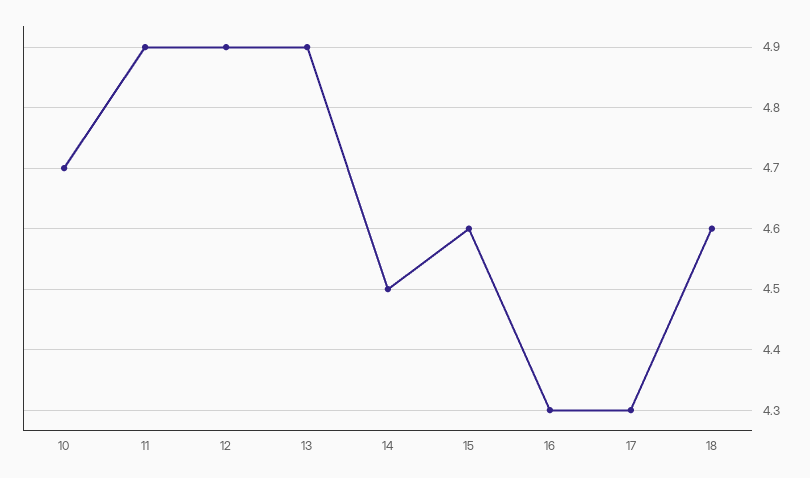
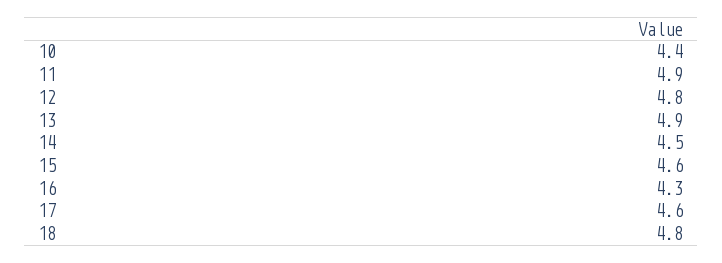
10: 4.7 -> 4.4
12: 4.9 -> 4.8
17: 4.3 -> 4.6
18: 4.6 -> 4.8

